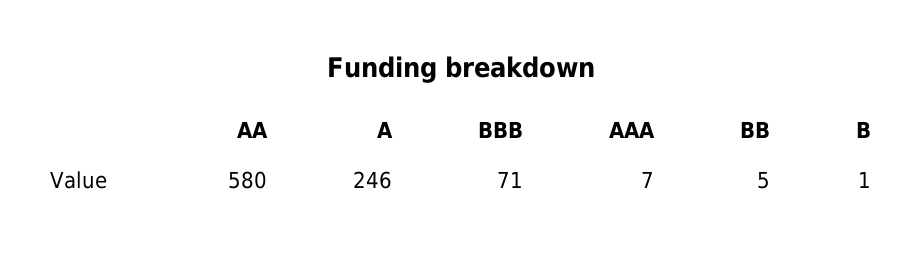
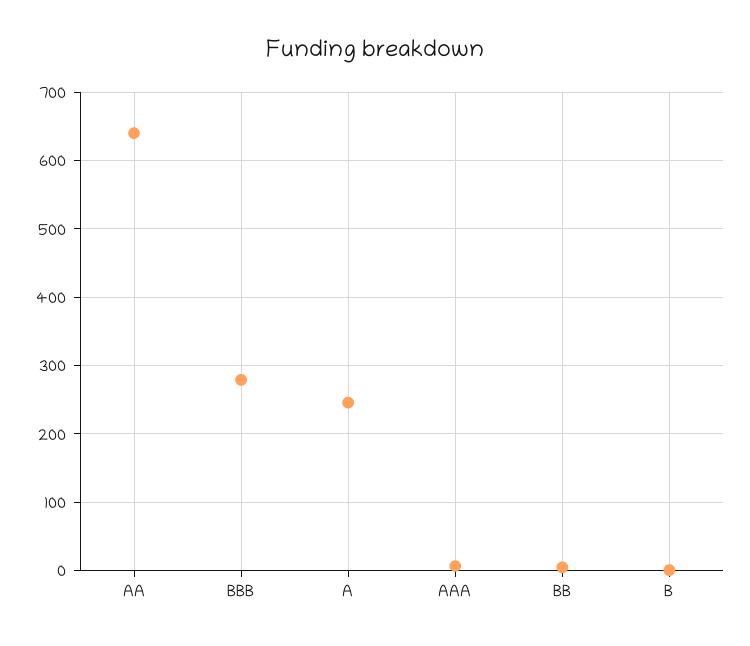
AA: 580 -> 640
BBB: 71 -> 280

